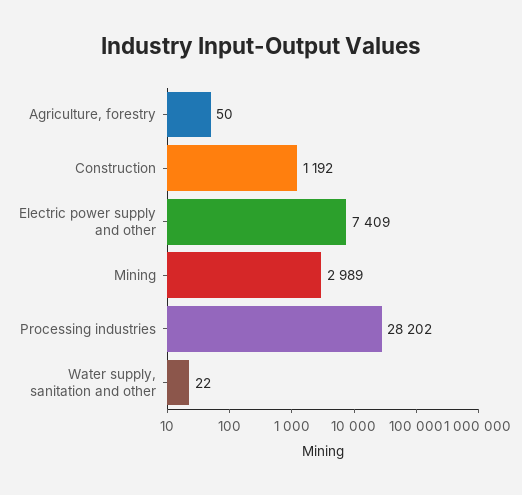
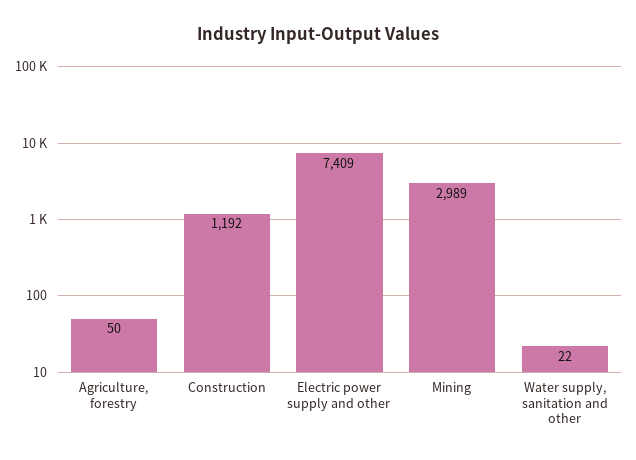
Processing industries: 28202 -> none

